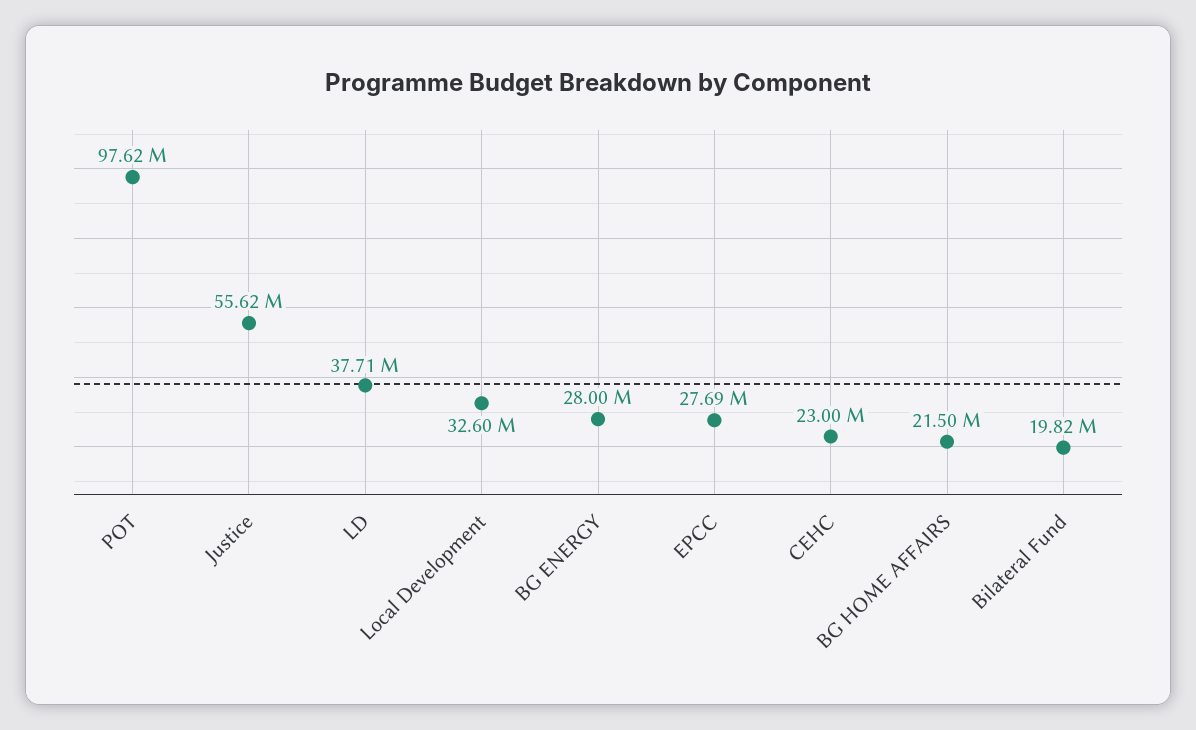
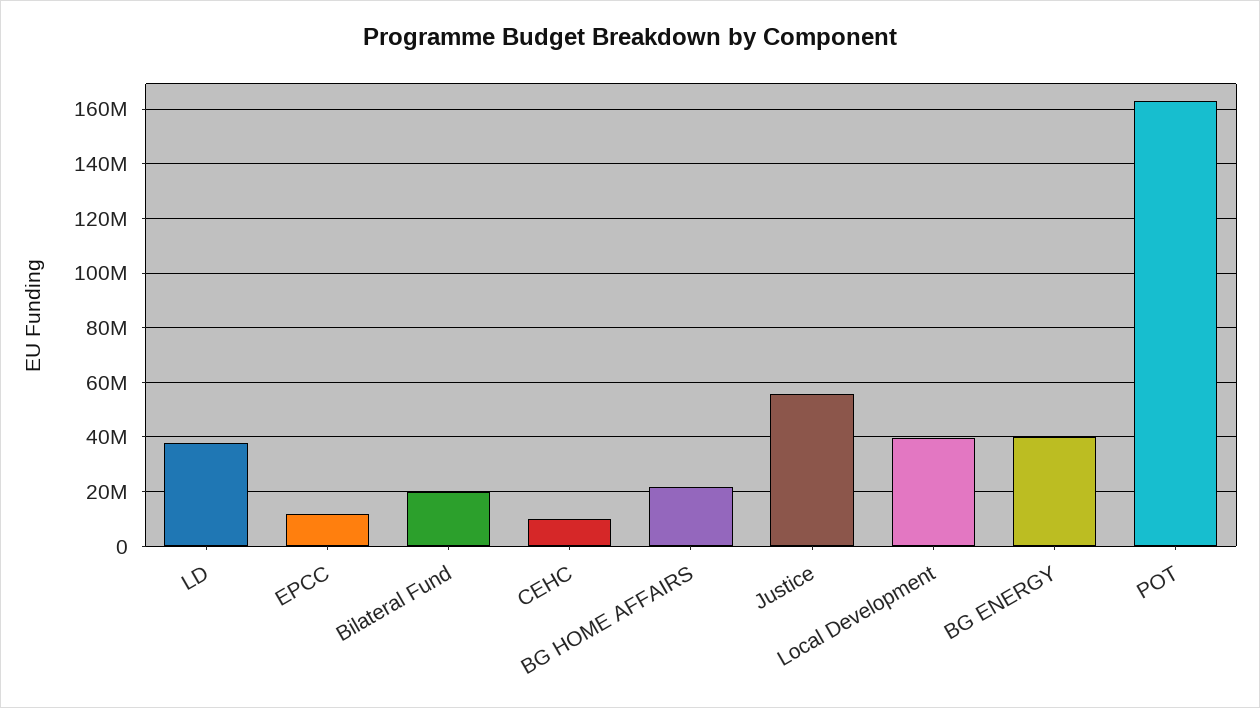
POT: 97620000 -> 162500000
Local Development: 32600000 -> 40000000
BG ENERGY: 28000000 -> 40000000
EPCC: 27690000 -> 12500000
CEHC: 23000000 -> 10000000

